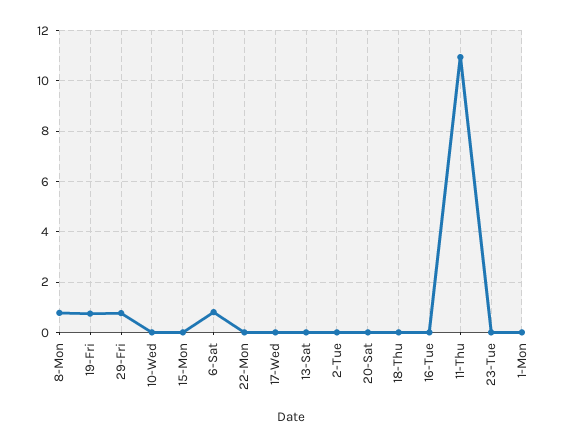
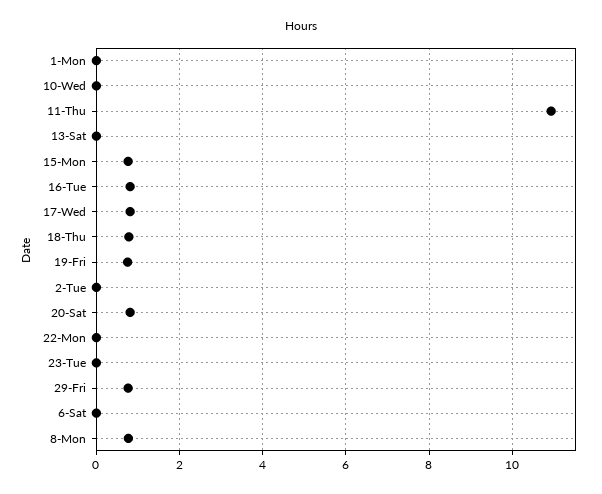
15-Mon: 0 -> 0.8
6-Sat: 0.75 -> 0
17-Wed: 0 -> 0.8
20-Sat: 0 -> 0.8
18-Thu: 0 -> 0.8
16-Tue: 0 -> 0.8

